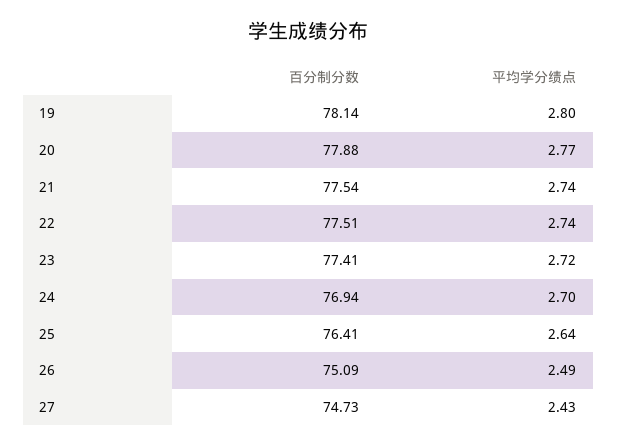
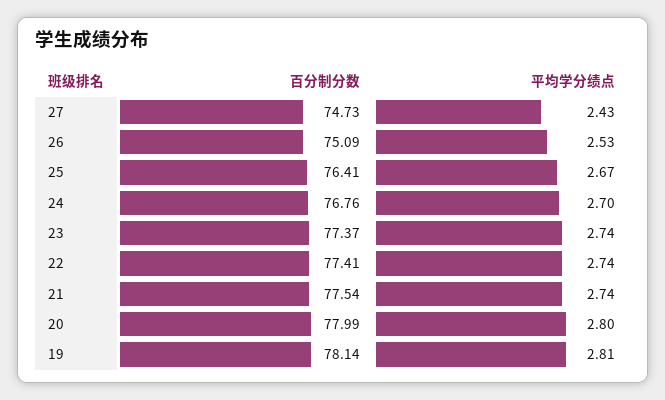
平均学分绩点, 19: 2.8 -> 2.81
百分制分数, 20: 77.88 -> 77.99
平均学分绩点, 20: 2.77 -> 2.8
百分制分数, 22: 77.51 -> 77.41
百分制分数, 23: 77.41 -> 77.37
平均学分绩点, 23: 2.72 -> 2.74
百分制分数, 24: 76.94 -> 76.76
平均学分绩点, 25: 2.64 -> 2.67
平均学分绩点, 26: 2.49 -> 2.53

